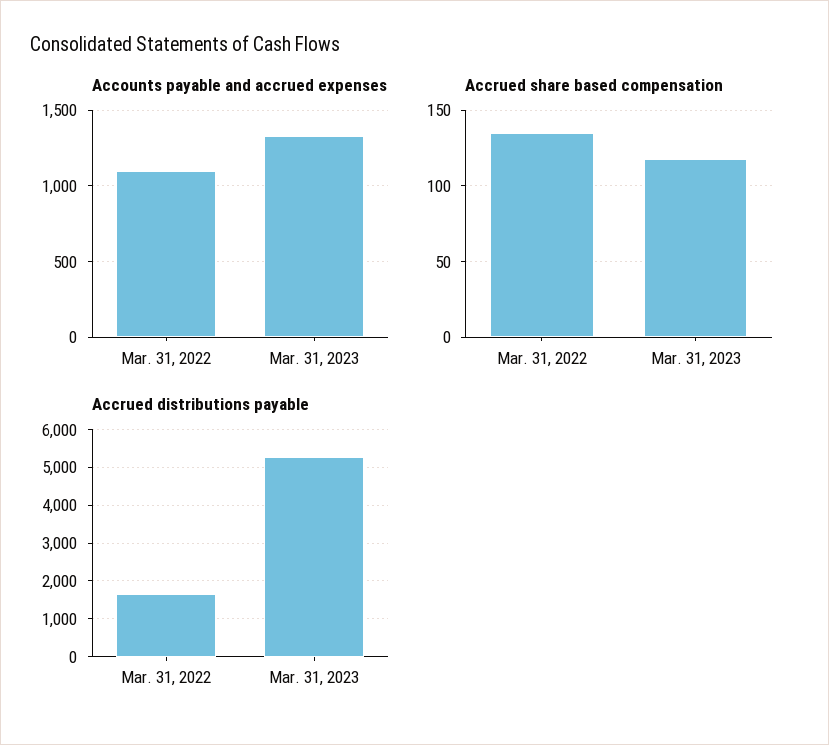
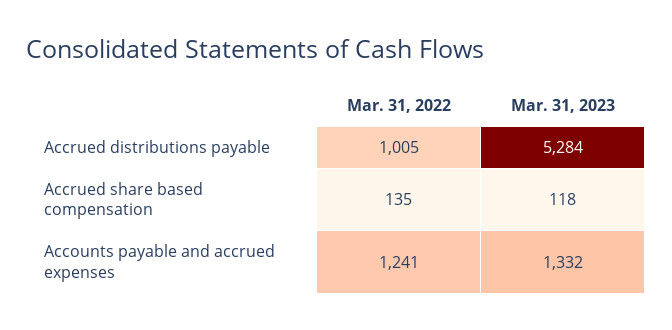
Accounts payable and accrued expenses, Mar. 31, 2022: 1100 -> 1241
Accrued distributions payable, Mar. 31, 2022: 1600 -> 1005

